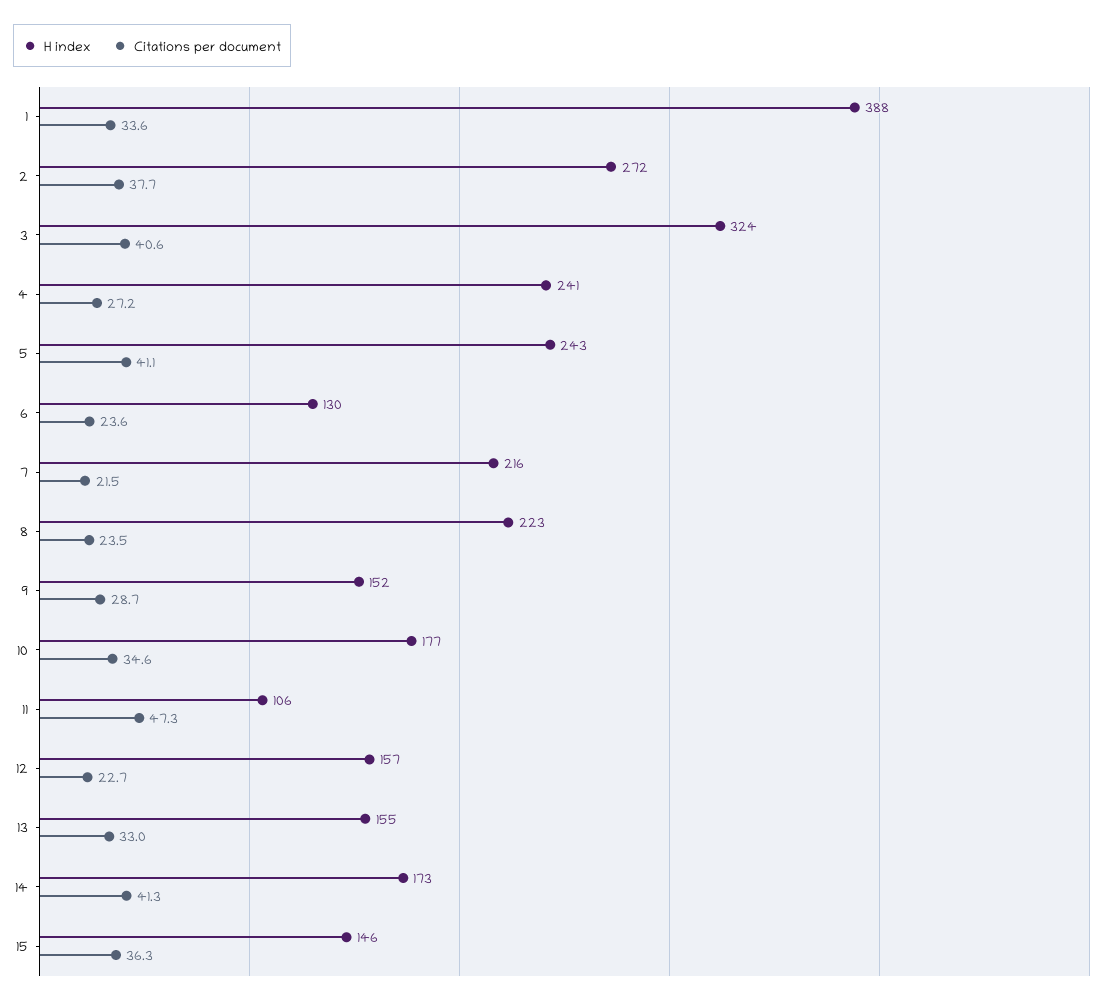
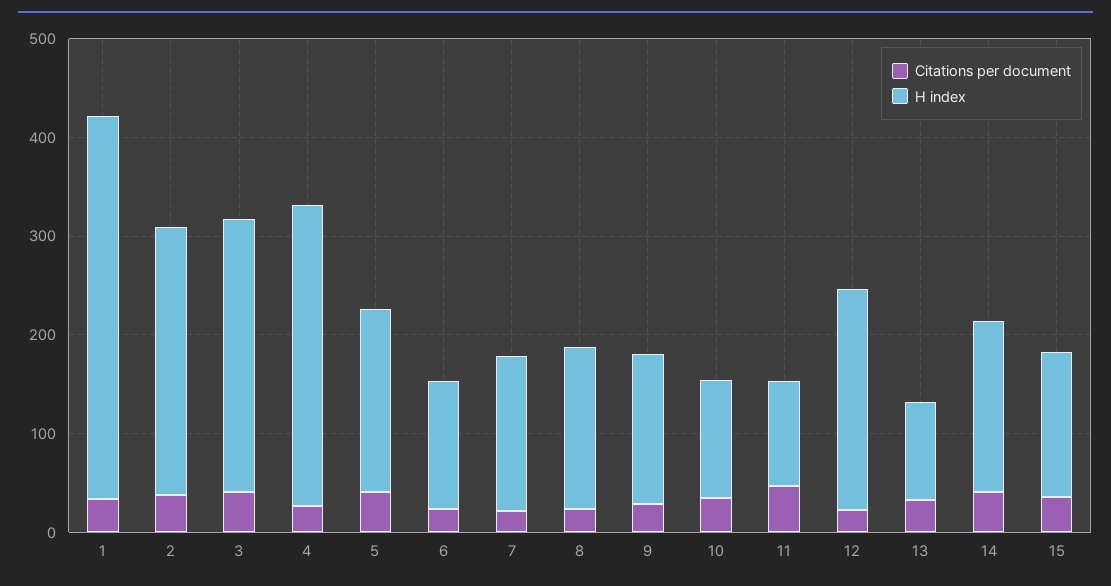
H index, 3: 324 -> 280
H index, 4: 241 -> 300
H index, 5: 243 -> 180
H index, 7: 216 -> 160
H index, 8: 223 -> 160
H index, 10: 177 -> 120
H index, 12: 157 -> 220
H index, 13: 155 -> 100

